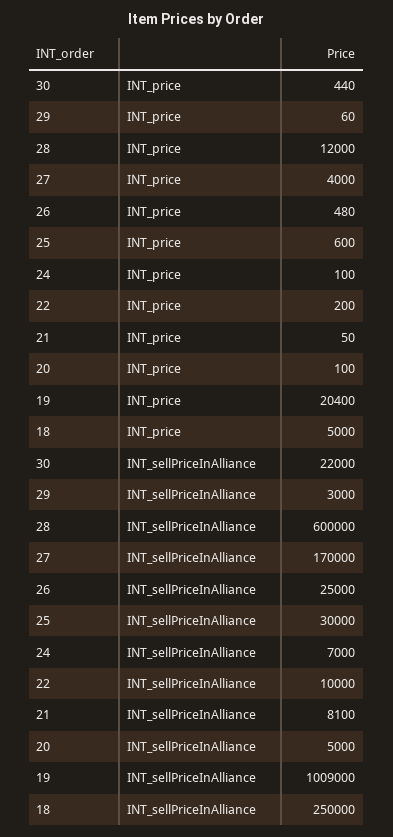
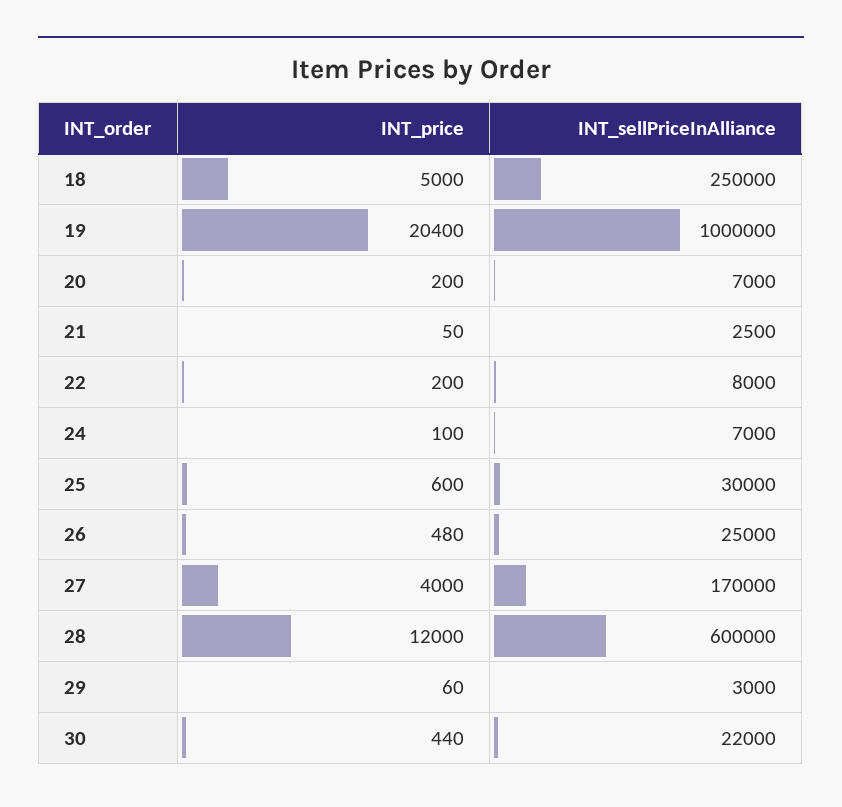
20, INT_price: 100 -> 200
22, INT_sellPriceInAlliance: 10000 -> 8000
21, INT_sellPriceInAlliance: 8100 -> 2500
20, INT_sellPriceInAlliance: 5000 -> 7000
19, INT_sellPriceInAlliance: 1009000 -> 1000000

